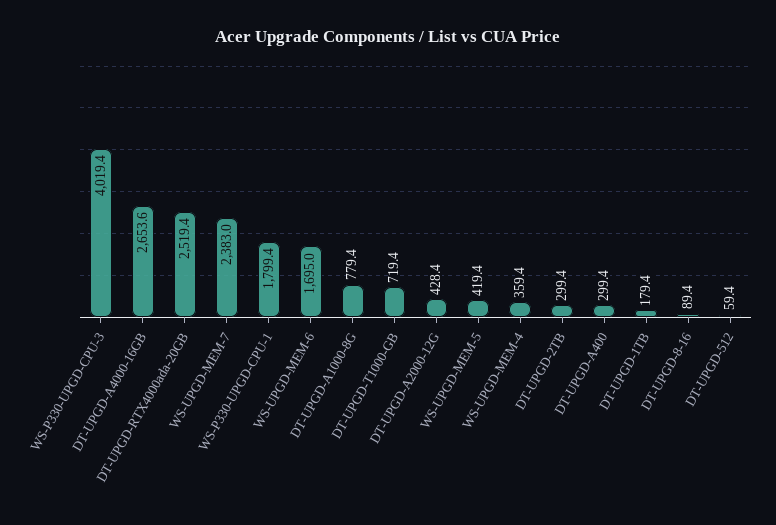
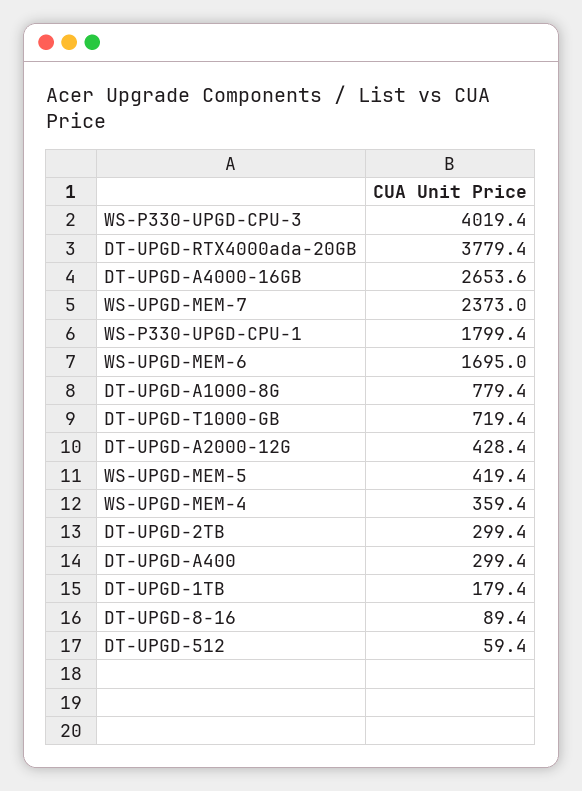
DT-UPGD-RTX4000ada-20GB: 2519.4 -> 3779.4
WS-UPGD-MEM-7: 2383 -> 2373

